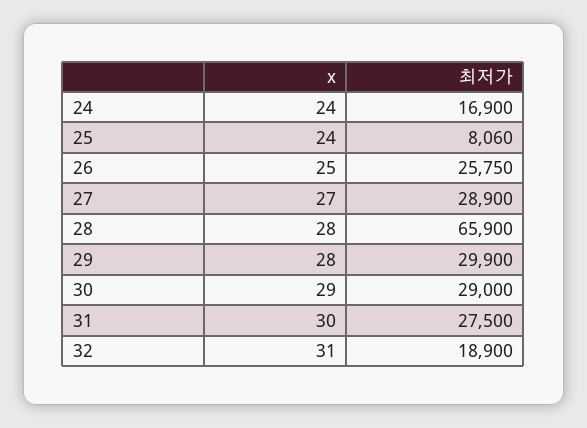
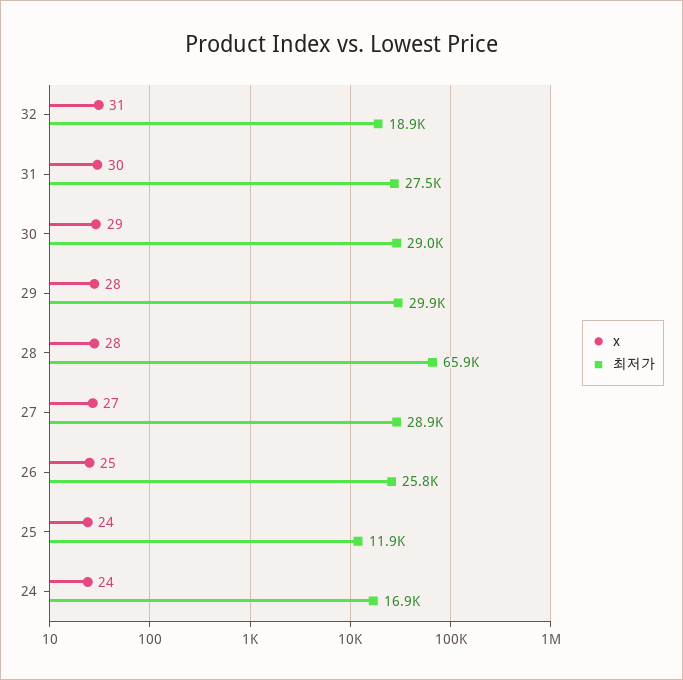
최저가, 25: 8060 -> 11900

